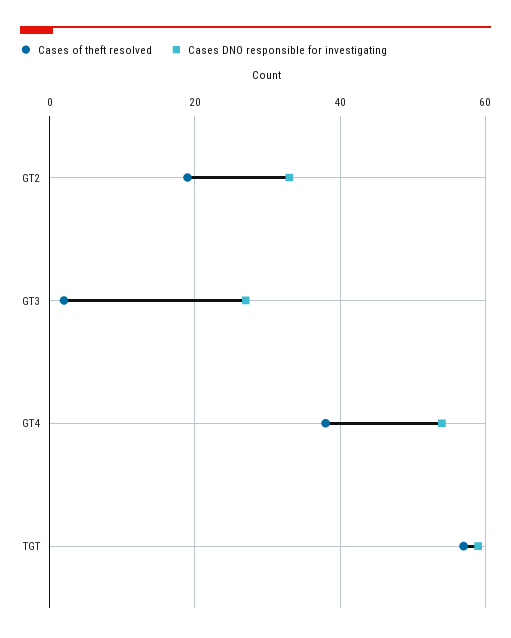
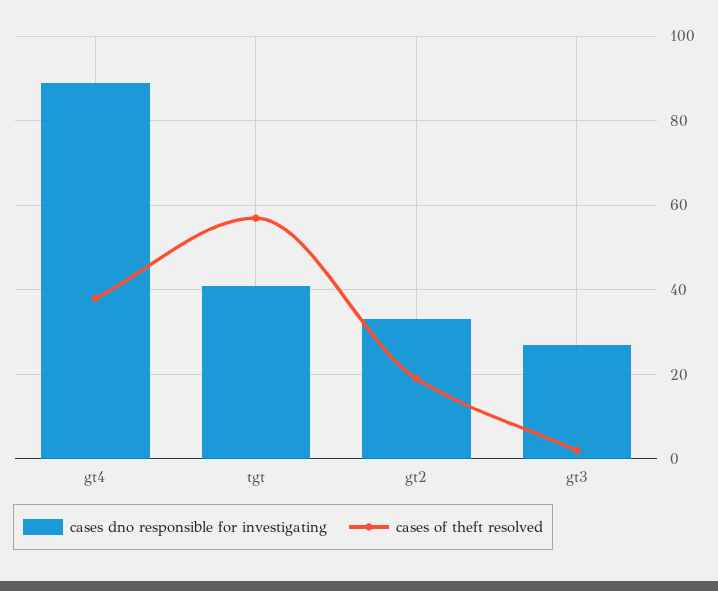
Cases DNO responsible for investigating, GT4: 55 -> 90
Cases DNO responsible for investigating, TGT: 60 -> 40

